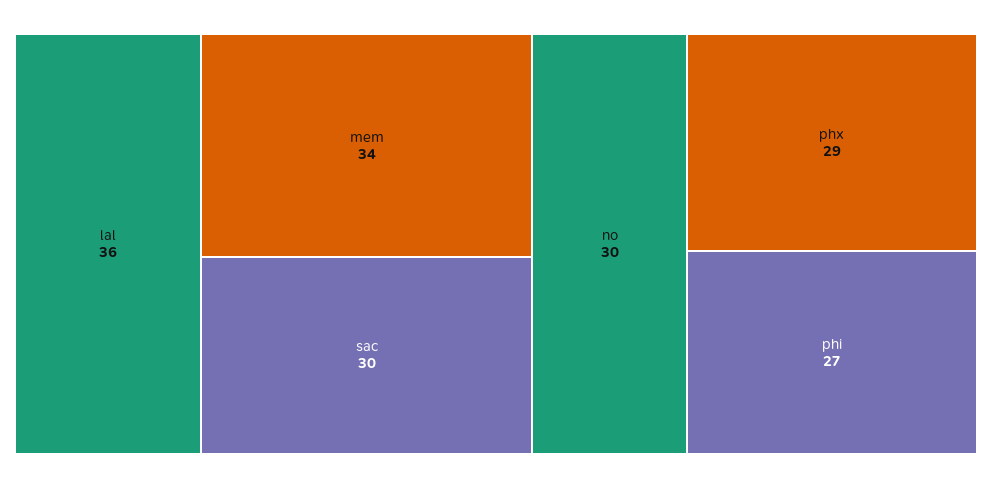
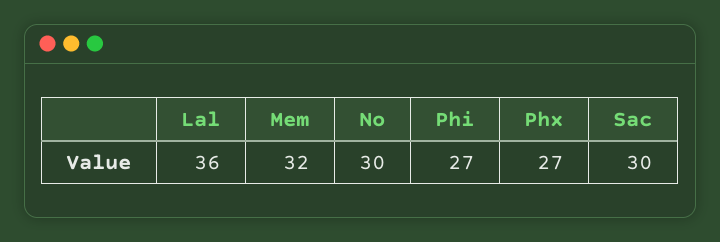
mem: 34 -> 32
phx: 29 -> 27

